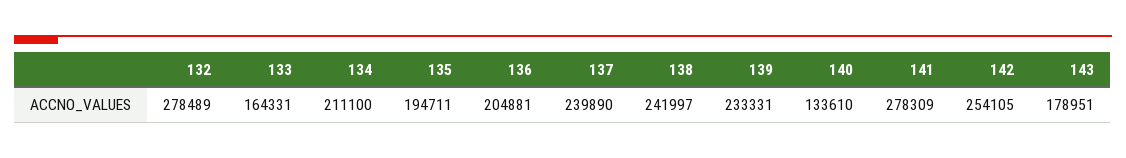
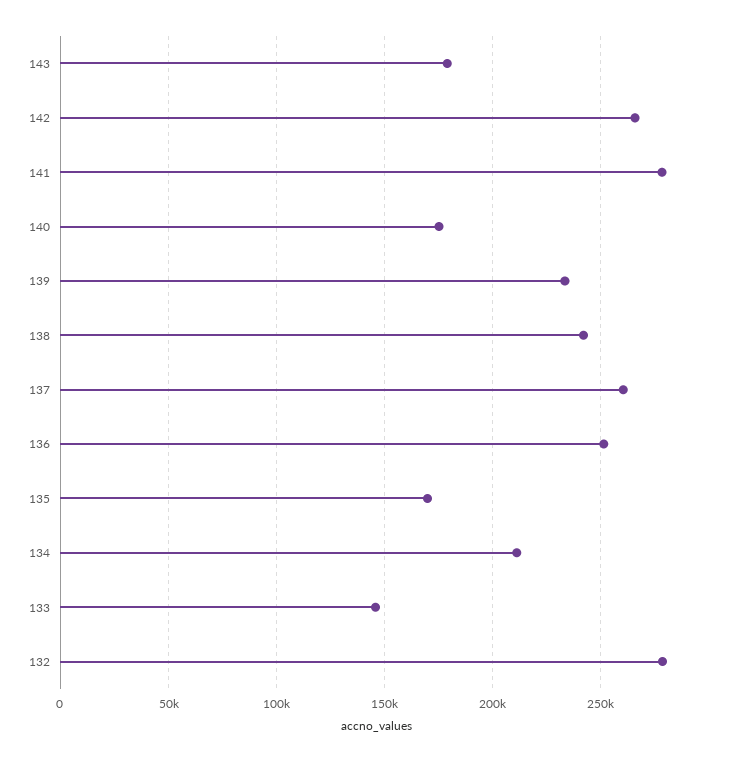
133: 164331 -> 145000
135: 194711 -> 170000
136: 204881 -> 250000
137: 239890 -> 260000
140: 133610 -> 175000
142: 254105 -> 265000

